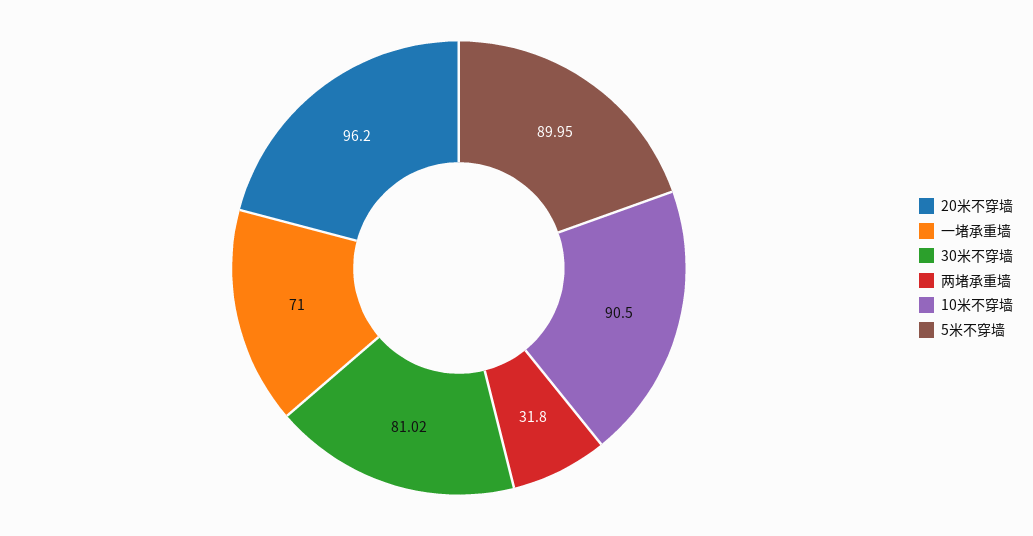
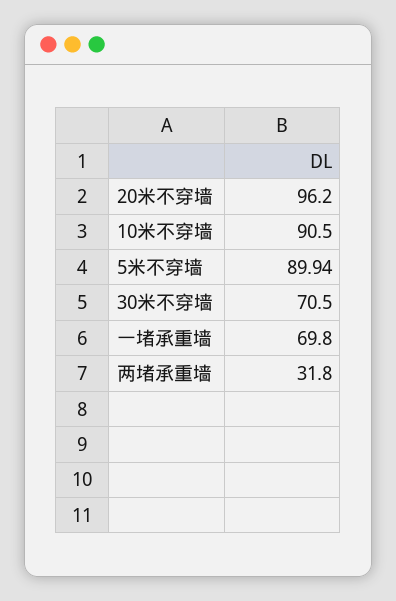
一堵承重墙: 71 -> 69.8
30米不穿墙: 81.02 -> 70.5
5米不穿墙: 89.95 -> 89.94

